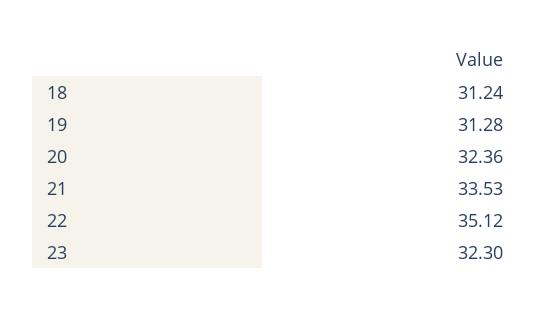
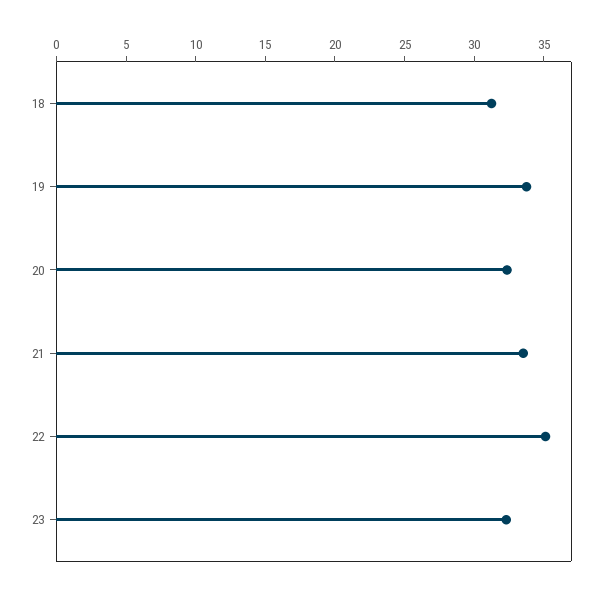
19: 31.28 -> 34

